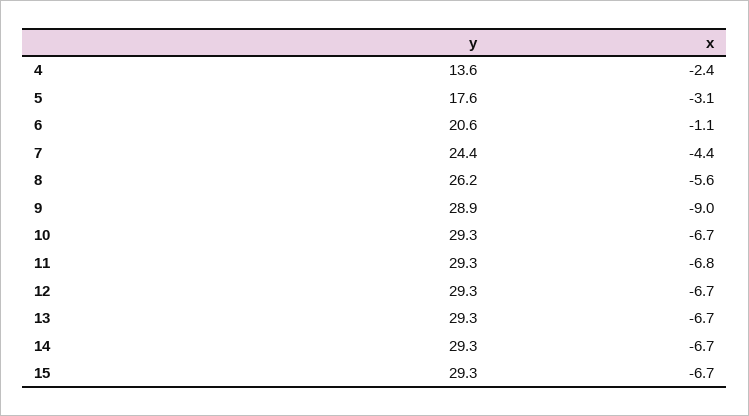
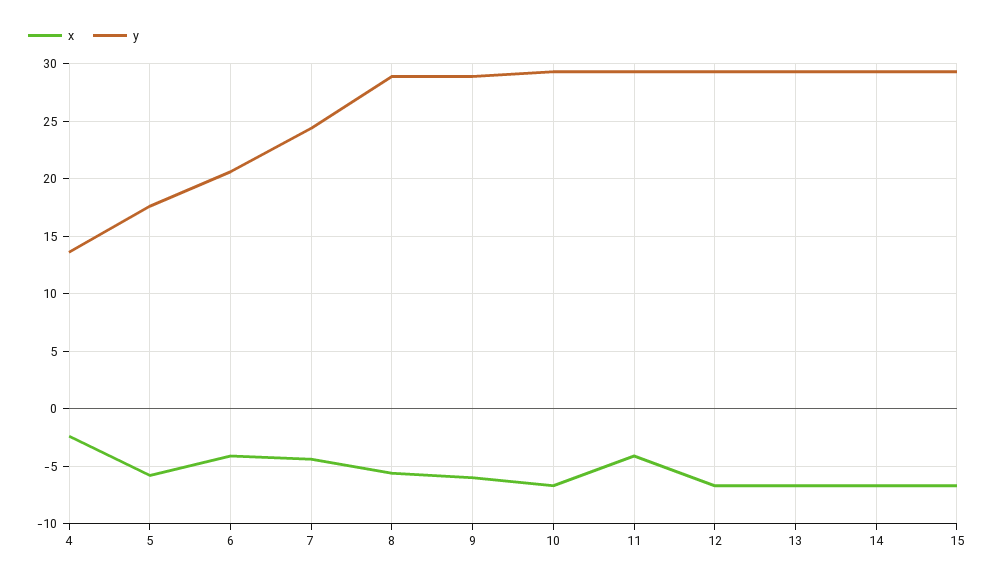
x, 5: -3.1 -> -6
x, 6: -1.1 -> -4
y, 8: 26.2 -> 29
x, 9: -9 -> -6
x, 11: -6.8 -> -4

